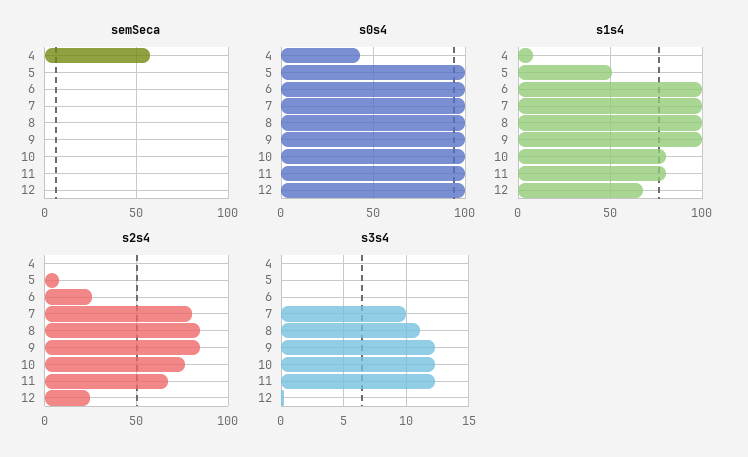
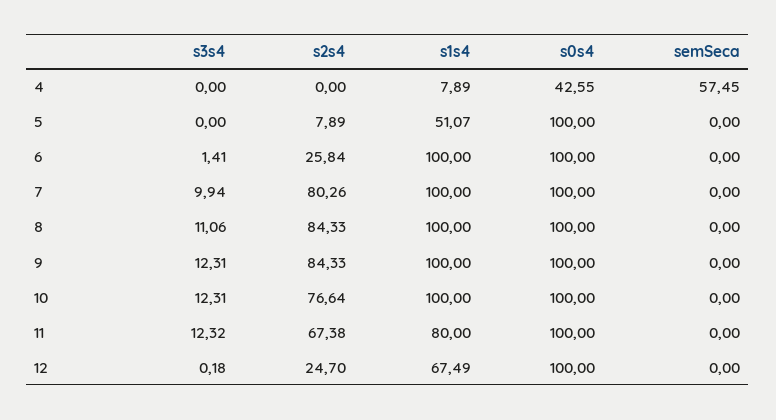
s1s4, 10: 80 -> 100
s3s4, 6: 0 -> 1.41

